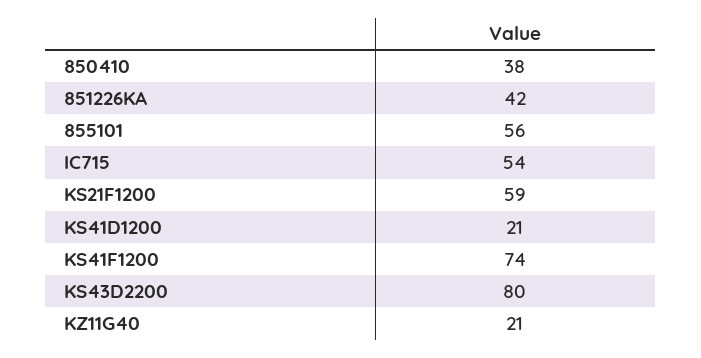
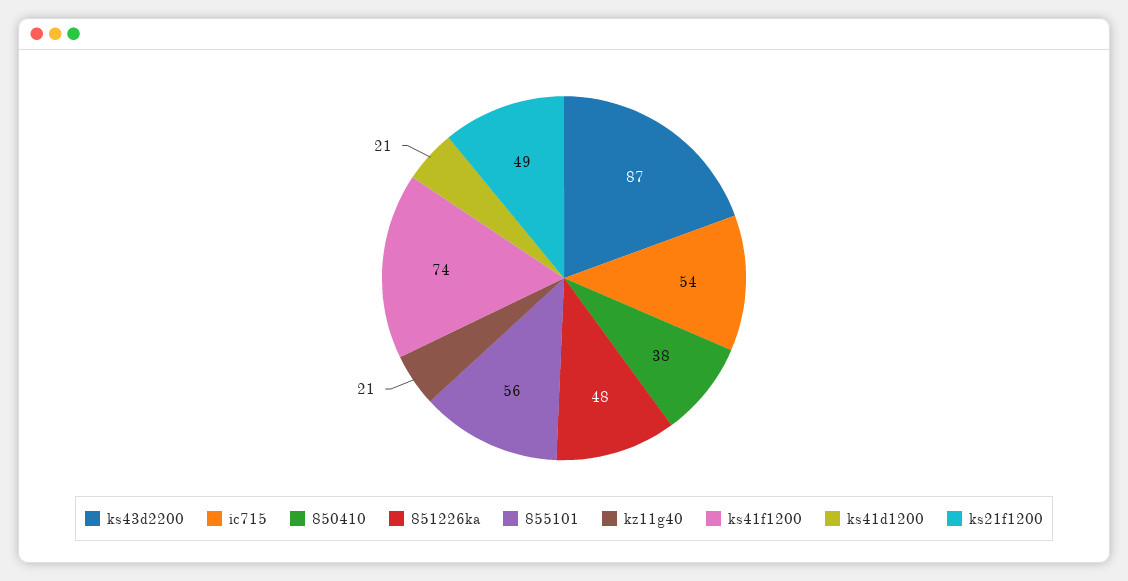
851226KA: 42 -> 48
KS21F1200: 59 -> 49
KS43D2200: 80 -> 87

